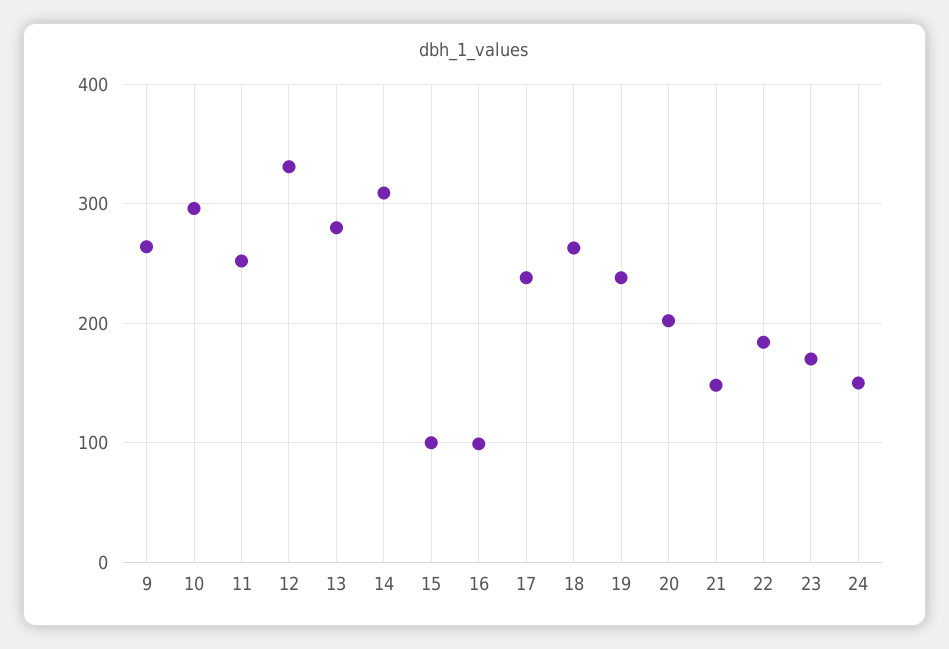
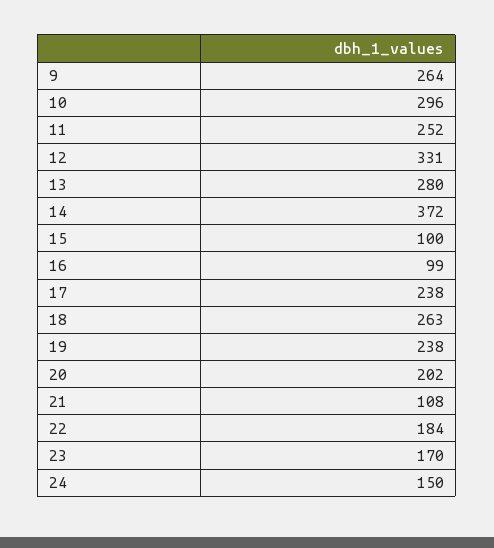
14: 310 -> 372
21: 150 -> 108

